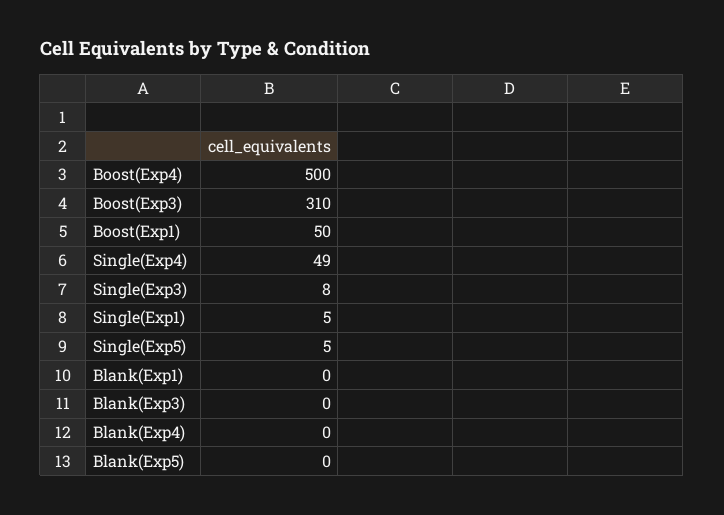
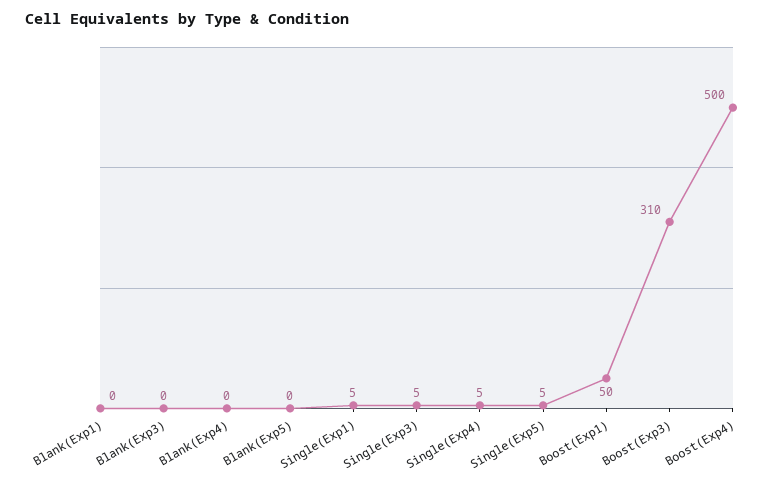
Single(Exp4): 49 -> 5
Single(Exp3): 8 -> 5

